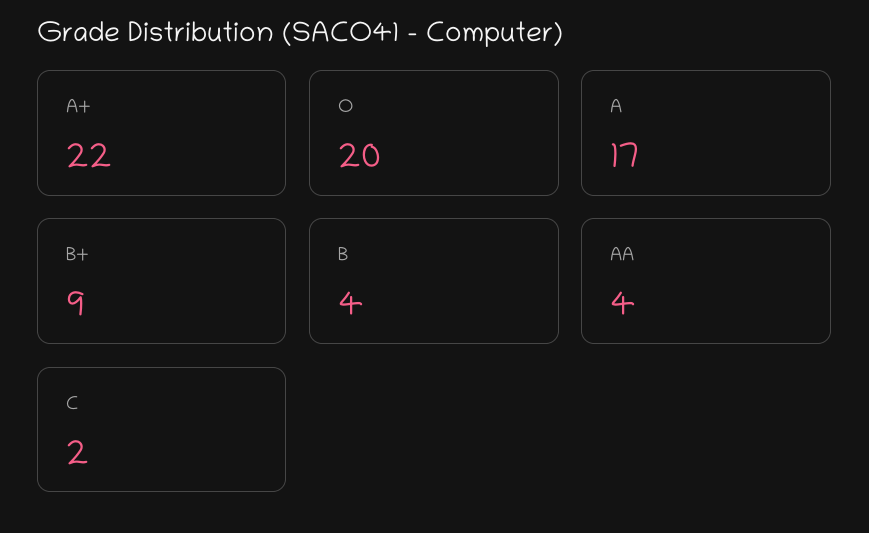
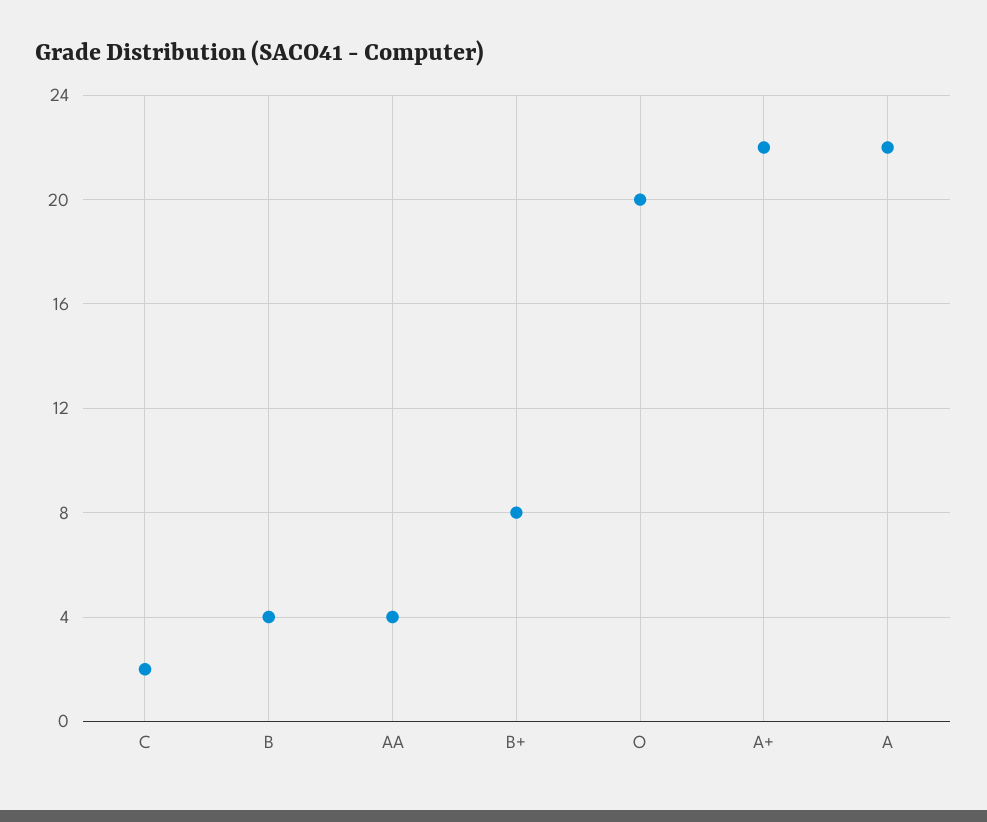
A: 17 -> 22
B+: 9 -> 8

